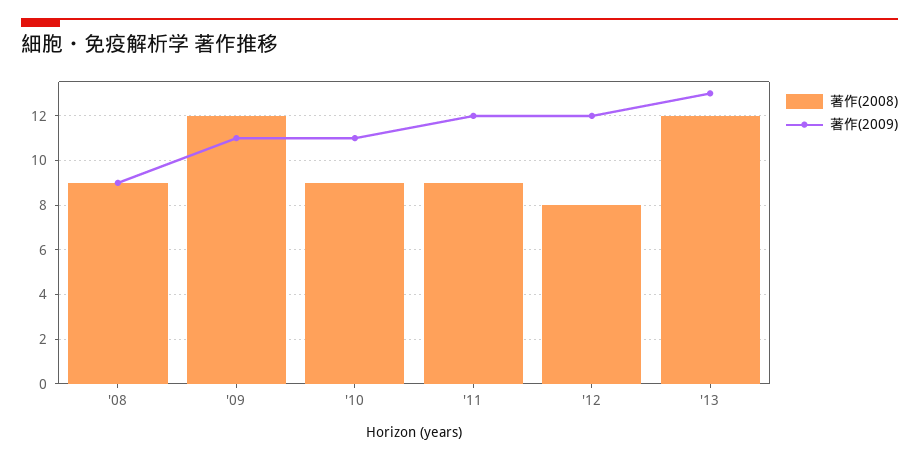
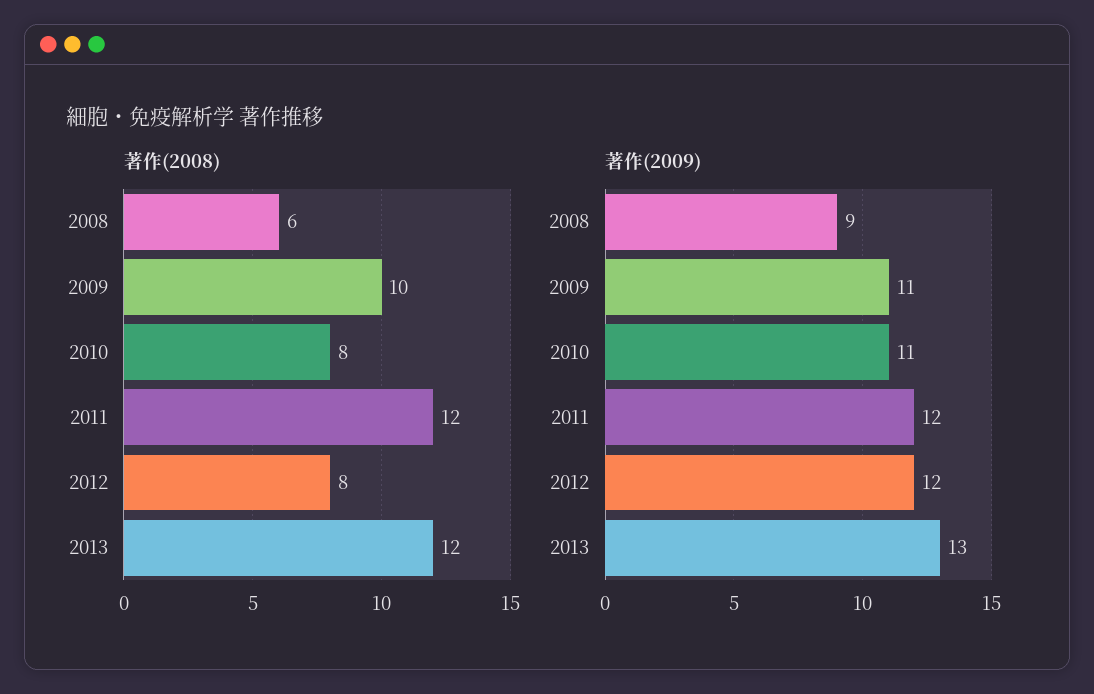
著作(2008), '08: 9 -> 6
著作(2008), '09: 12 -> 10
著作(2008), '10: 9 -> 8
著作(2008), '11: 9 -> 12

